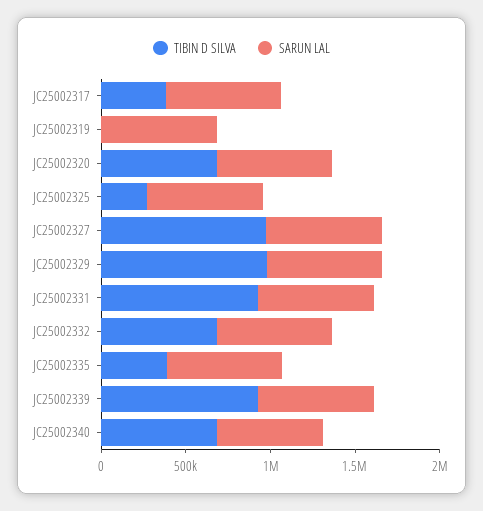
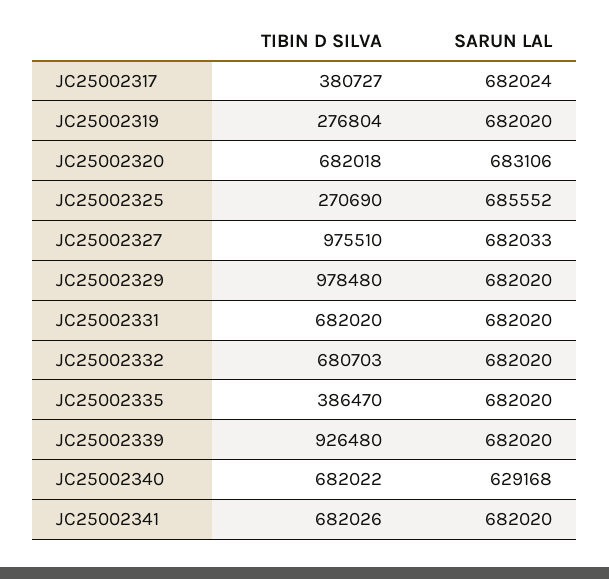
TIBIN D SILVA, JC25002319: 0 -> 276804
TIBIN D SILVA, JC25002331: 900000 -> 682020
TIBIN D SILVA, JC25002341: none -> 682026
SARUN LAL, JC25002341: none -> 682020

